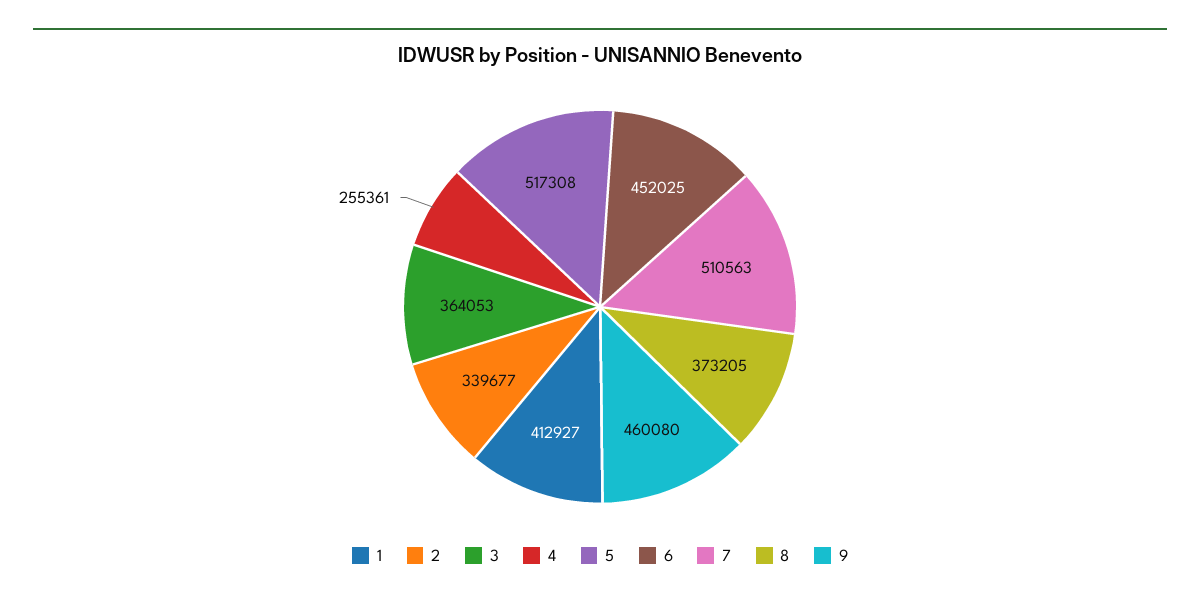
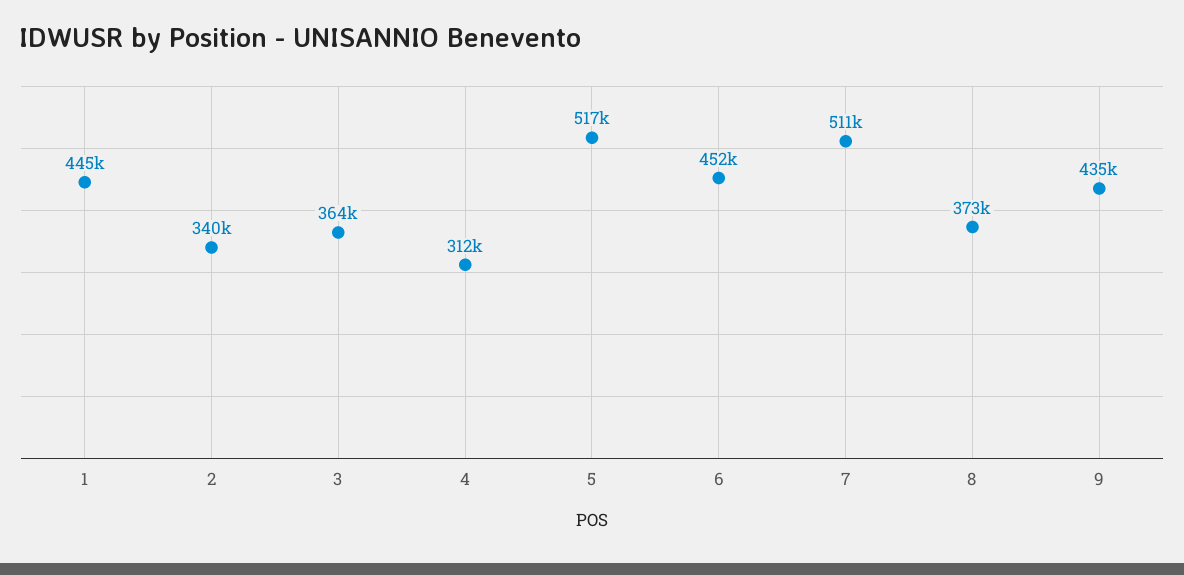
1: 412927 -> 445000
4: 255361 -> 312000
9: 460080 -> 435000

